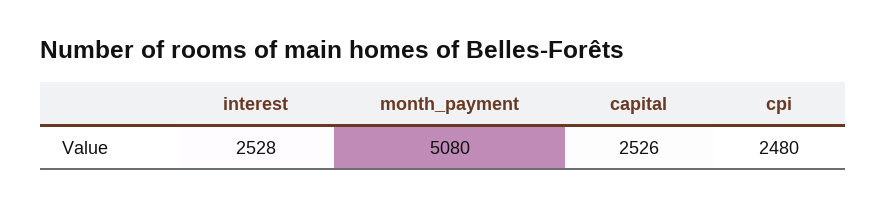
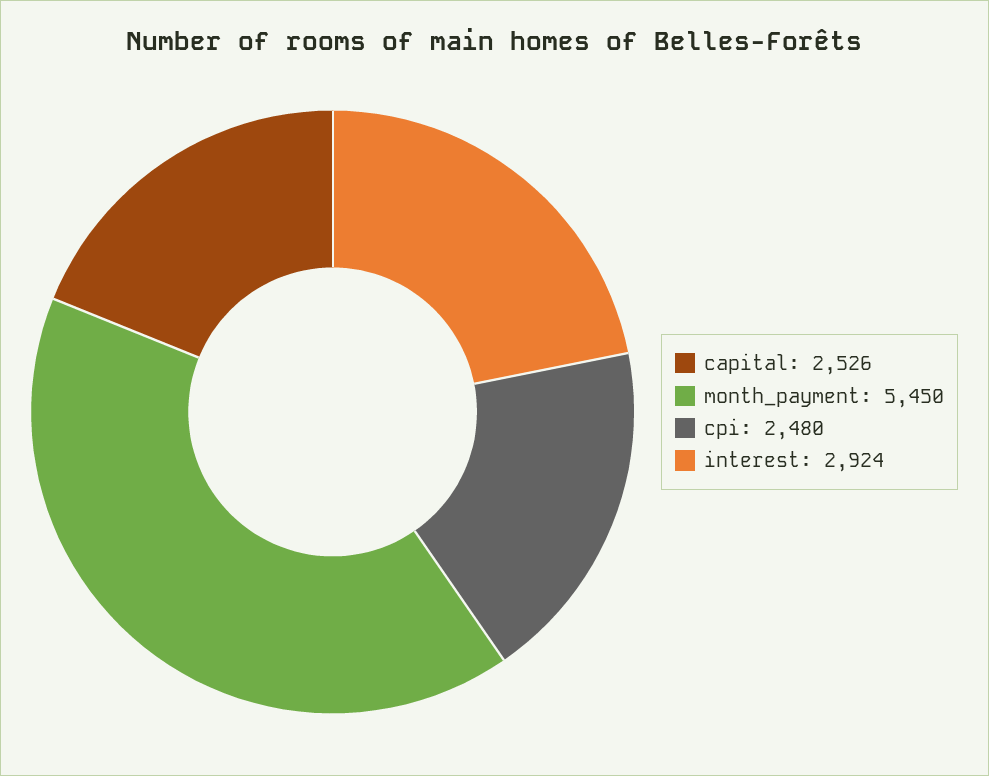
interest: 2528 -> 2924
month_payment: 5080 -> 5450

